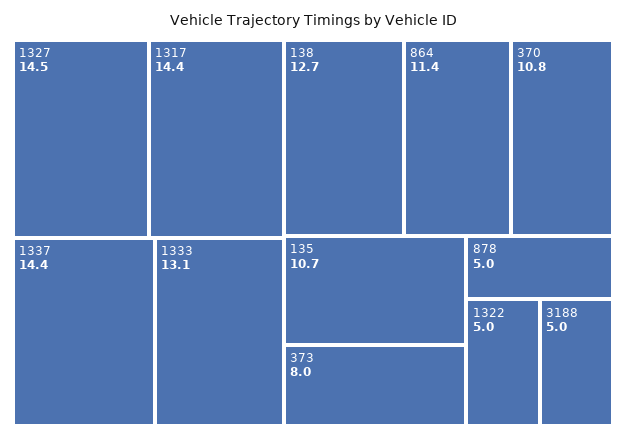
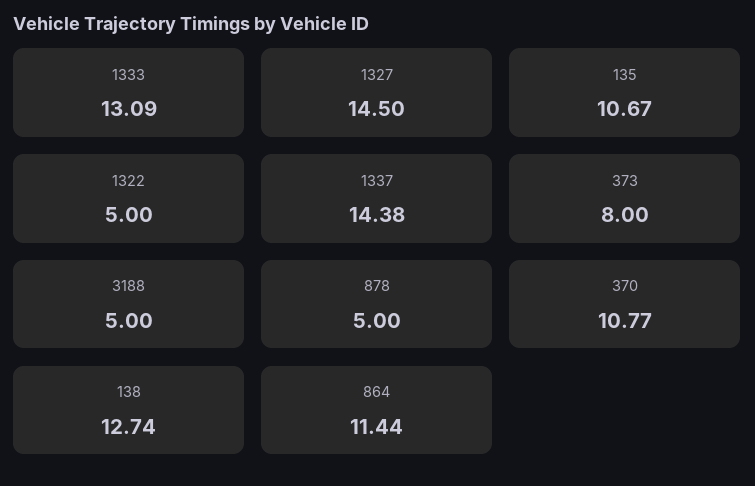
1317: 14.4 -> none

